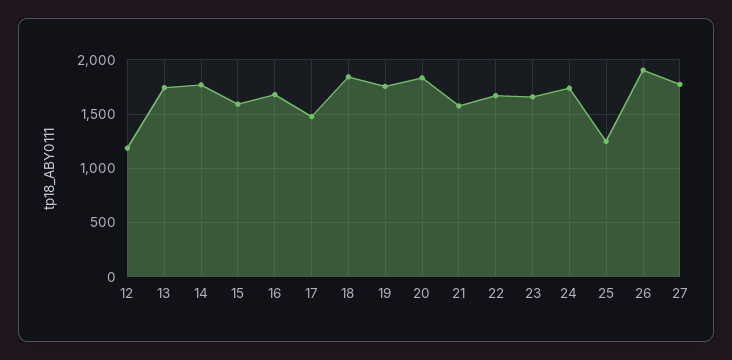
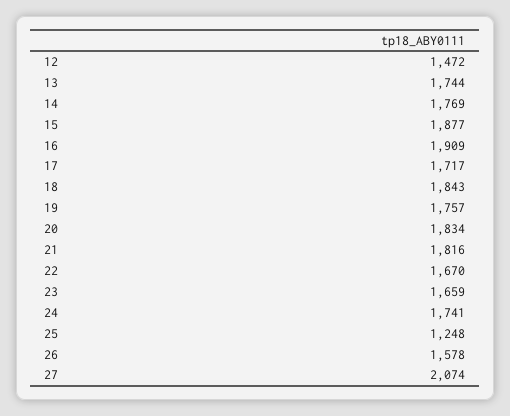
12: 1200 -> 1472
15: 1600 -> 1877
16: 1700 -> 1909
17: 1500 -> 1717
21: 1600 -> 1816
26: 1900 -> 1578
27: 1800 -> 2074

